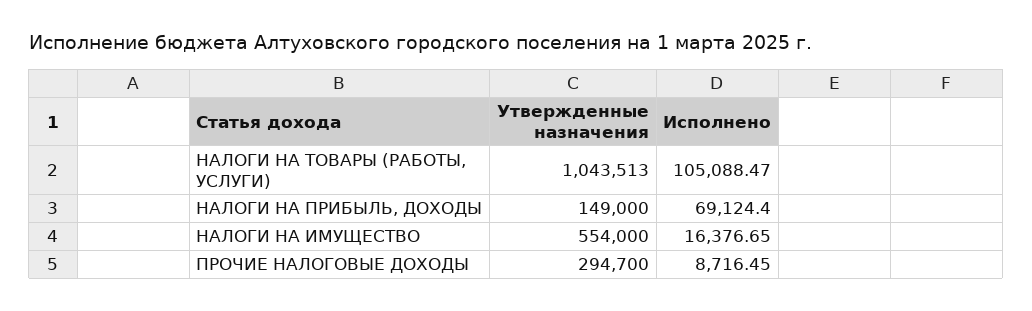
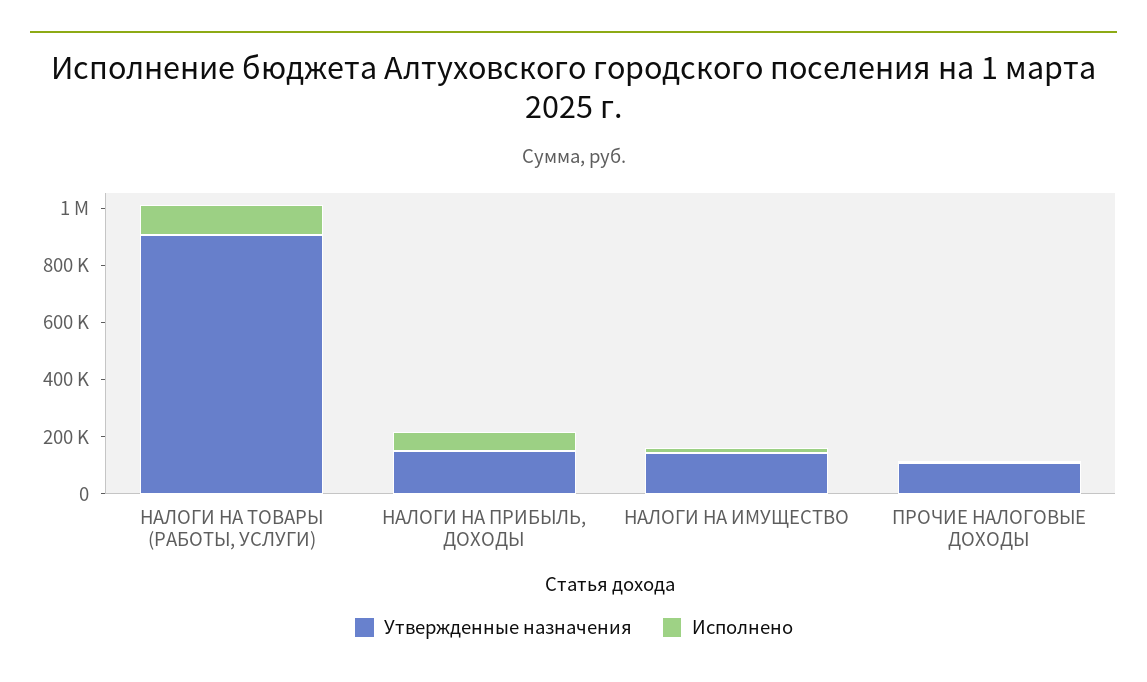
Утвержденные назначения, НАЛОГИ НА ТОВАРЫ (РАБОТЫ, УСЛУГИ): 1043513 -> 900000
Утвержденные назначения, НАЛОГИ НА ИМУЩЕСТВО: 554000 -> 150000
Утвержденные назначения, ПРОЧИЕ НАЛОГОВЫЕ ДОХОДЫ: 294700 -> 100000

